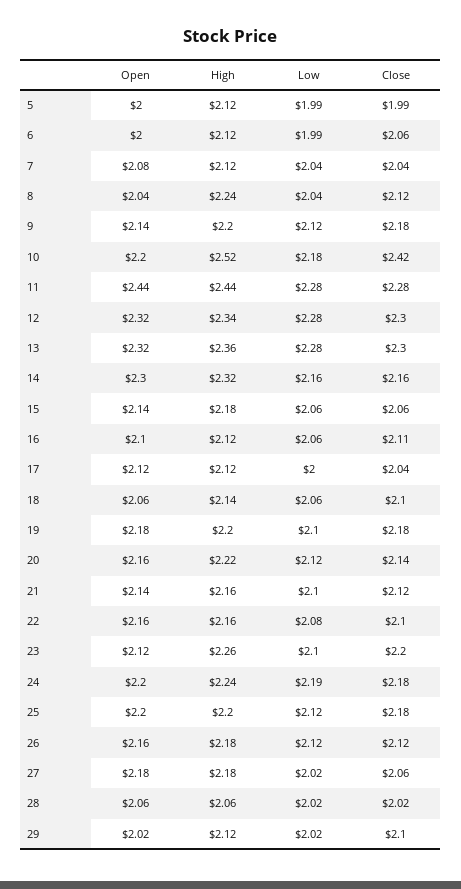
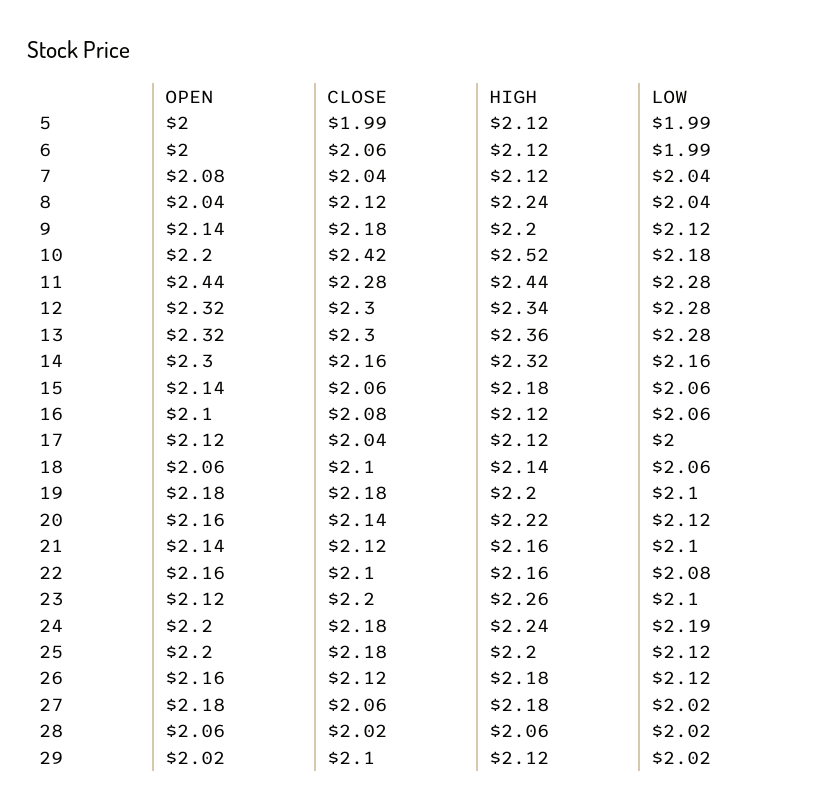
Close, 16: 2.11 -> 2.08

